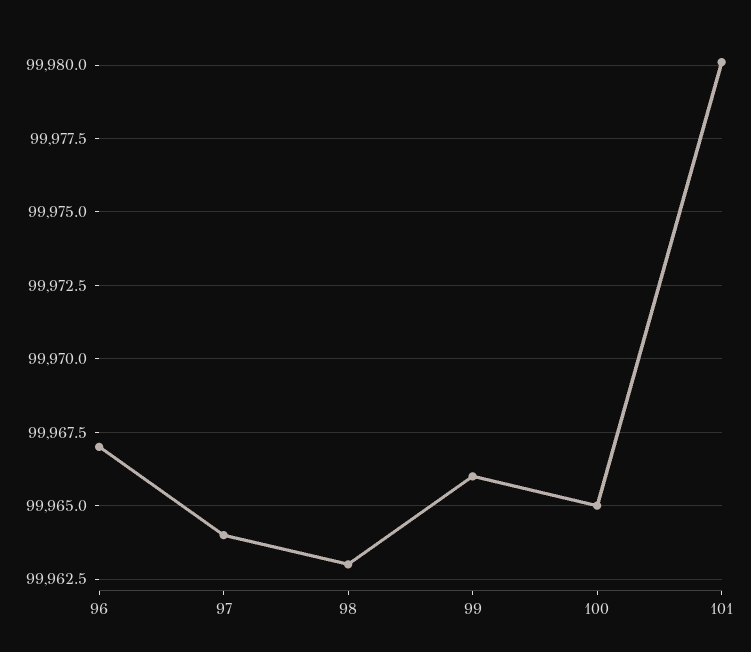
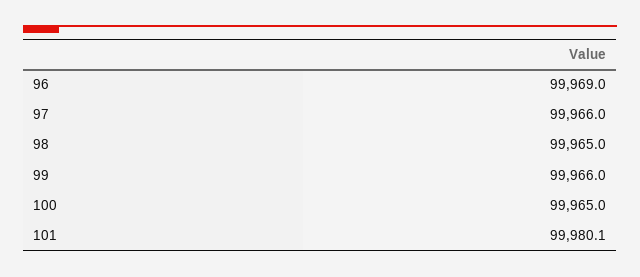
96: 99967 -> 99969
97: 99964 -> 99966
98: 99963 -> 99965

